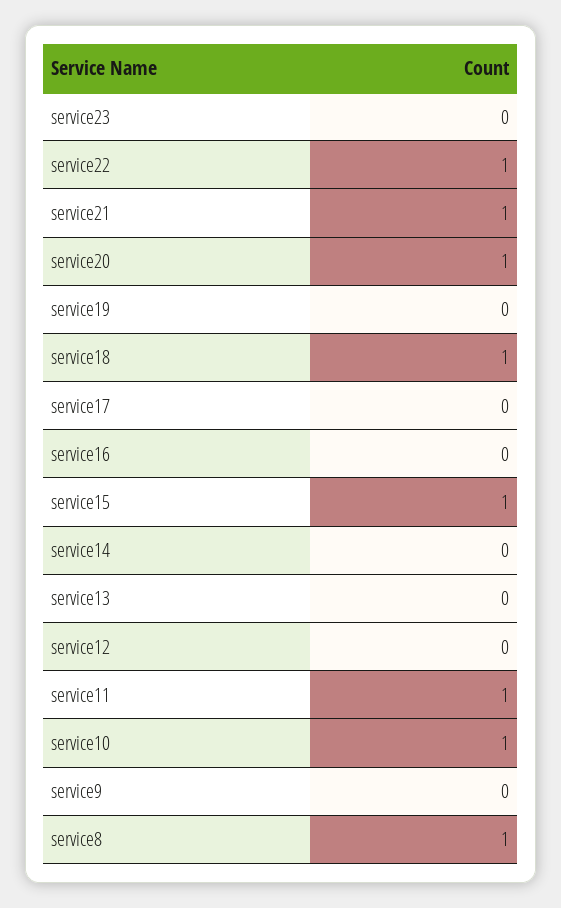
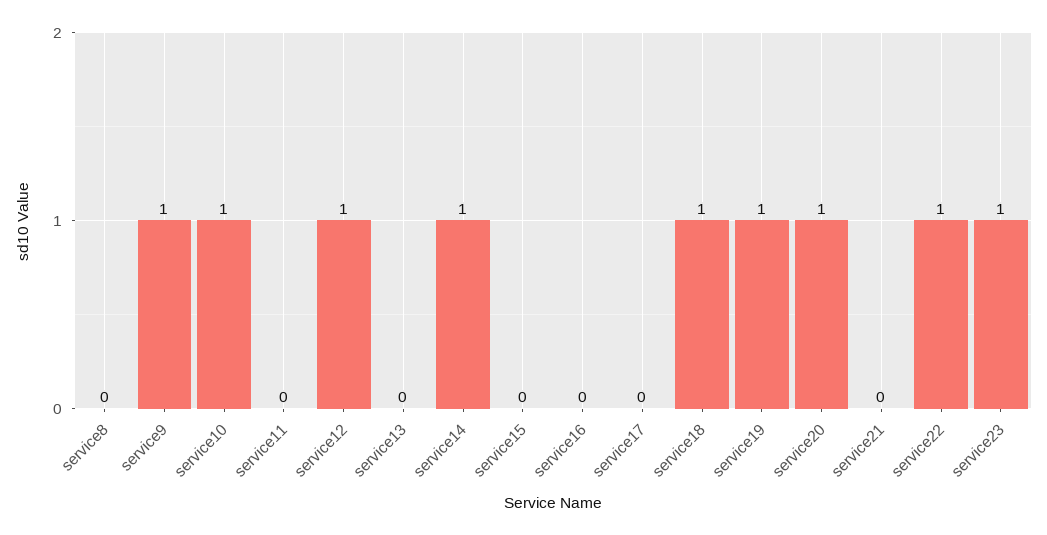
service23: 0 -> 1
service21: 1 -> 0
service19: 0 -> 1
service15: 1 -> 0
service14: 0 -> 1
service12: 0 -> 1
service11: 1 -> 0
service9: 0 -> 1
service8: 1 -> 0

